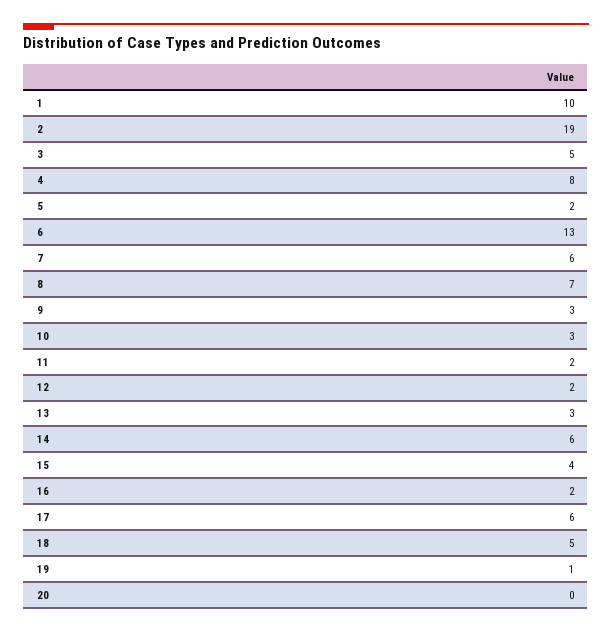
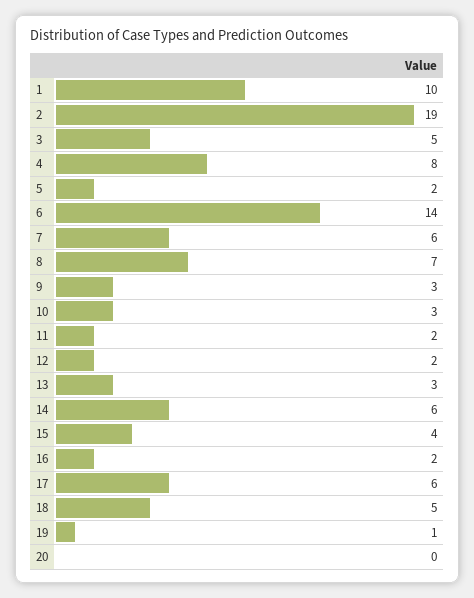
6: 13 -> 14

